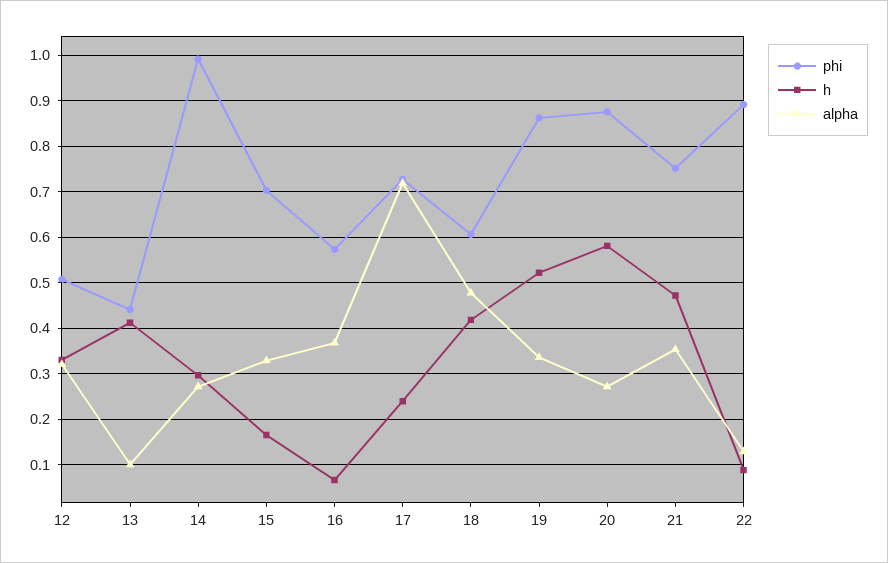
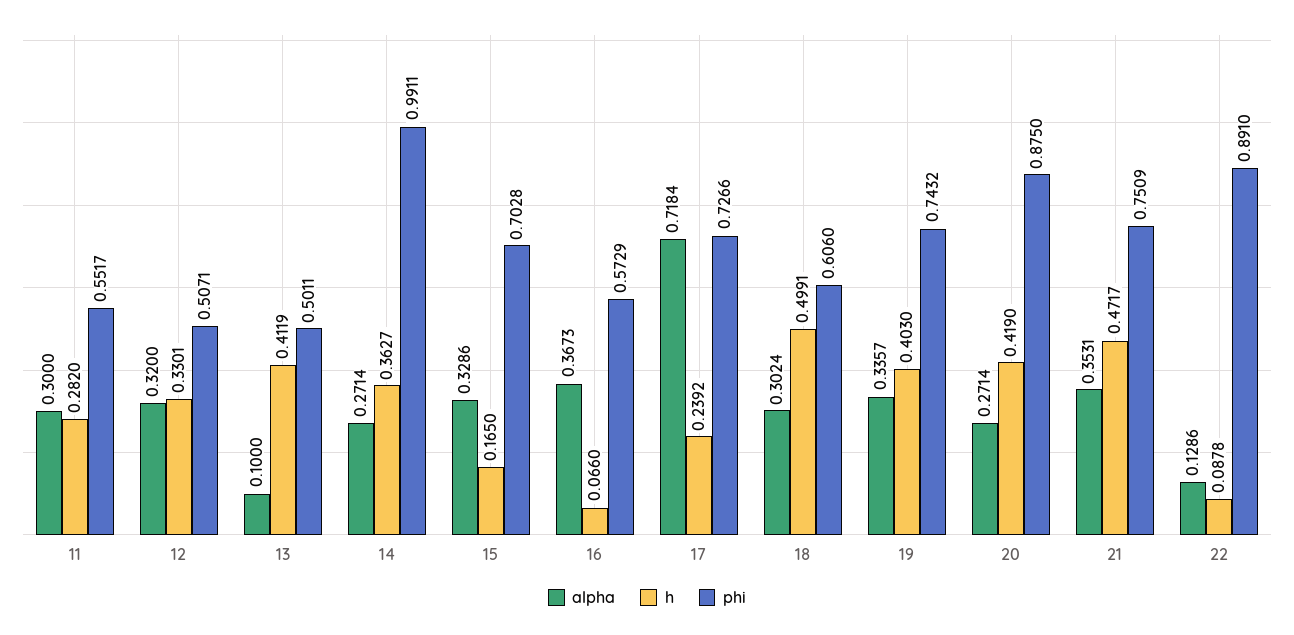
phi, 13: 0.44 -> 0.5011
h, 14: 0.3 -> 0.3627
h, 18: 0.42 -> 0.4991
alpha, 18: 0.48 -> 0.3024
phi, 19: 0.86 -> 0.7432
h, 19: 0.52 -> 0.403
h, 20: 0.58 -> 0.419
alpha, 11: none -> 0.3
h, 11: none -> 0.282
phi, 11: none -> 0.5517

